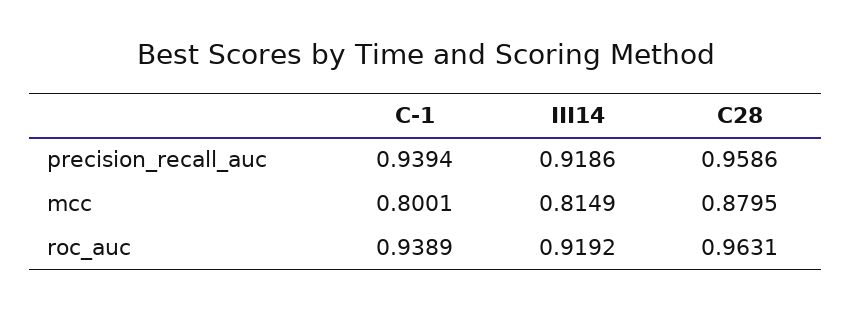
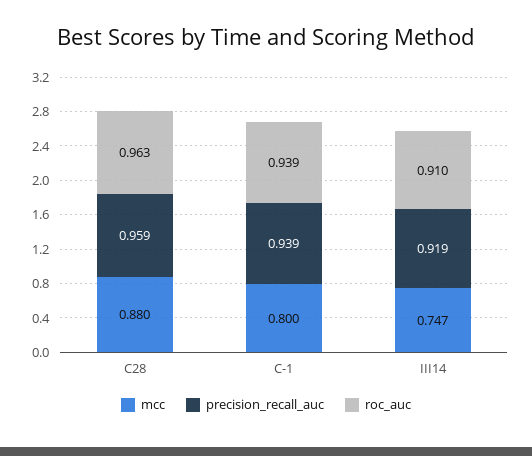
mcc, III14: 0.8149 -> 0.747
roc_auc, III14: 0.9192 -> 0.91

